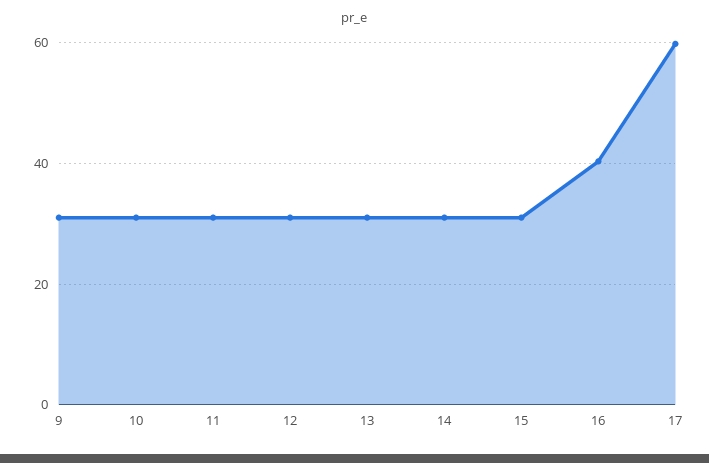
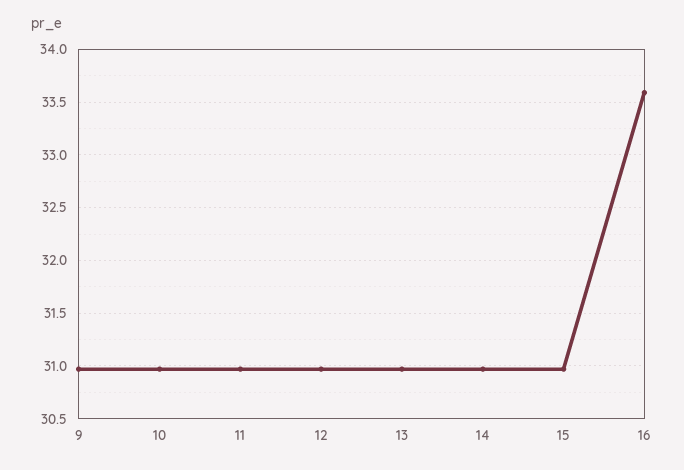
16: 40 -> 33.6
17: 60 -> none

